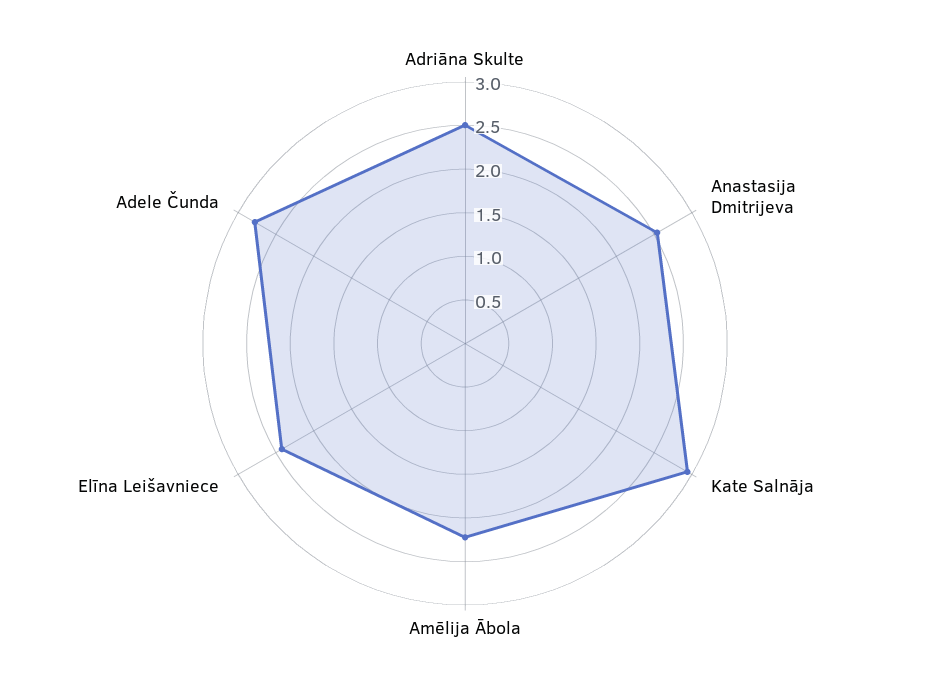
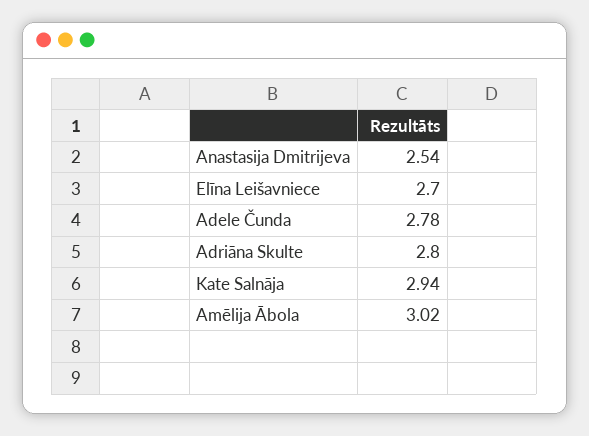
Adriāna Skulte: 2.5 -> 2.8
Amēlija Ābola: 2.2 -> 3.02
Elīna Leišavniece: 2.4 -> 2.7

